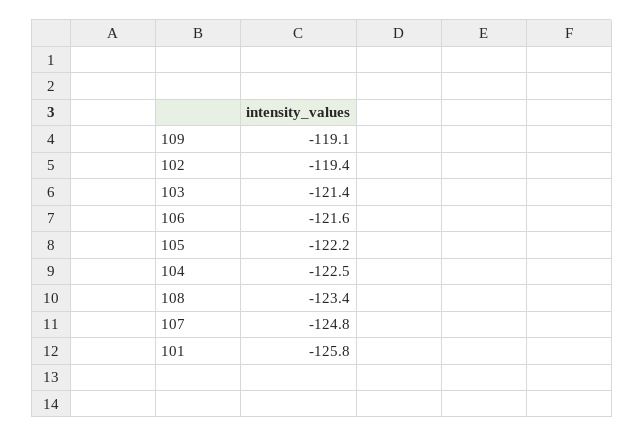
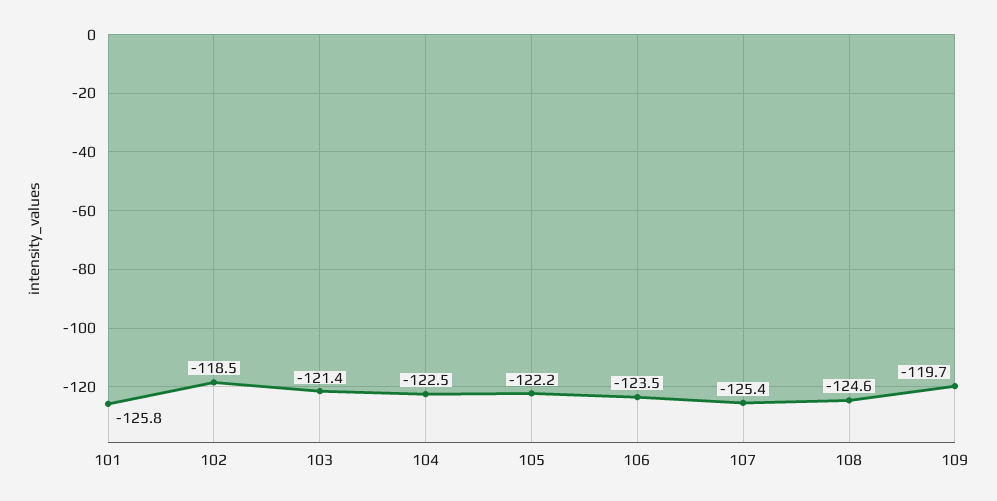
109: -119.1 -> -119.7
102: -119.4 -> -118.5
106: -121.6 -> -123.5
108: -123.4 -> -124.6
107: -124.8 -> -125.4

